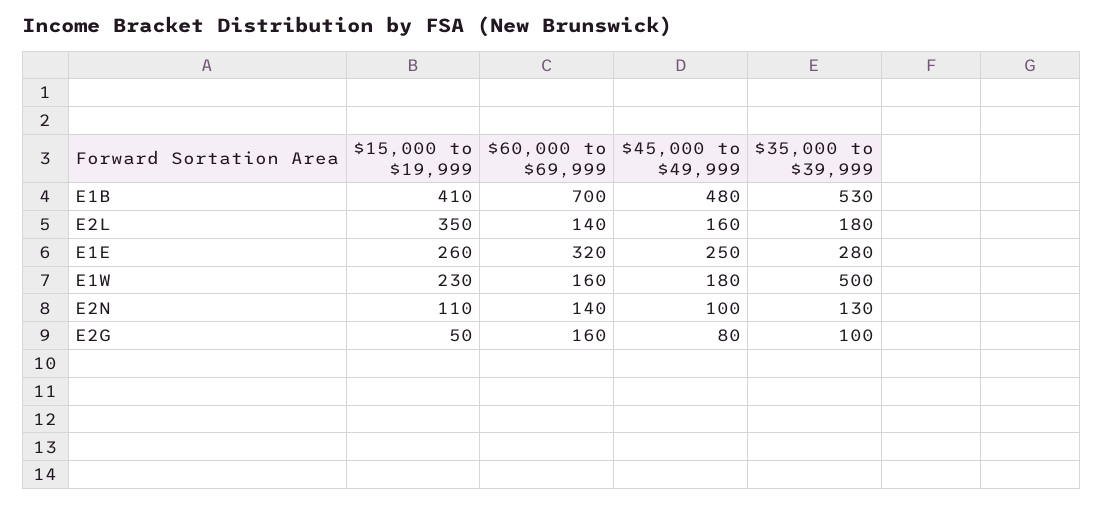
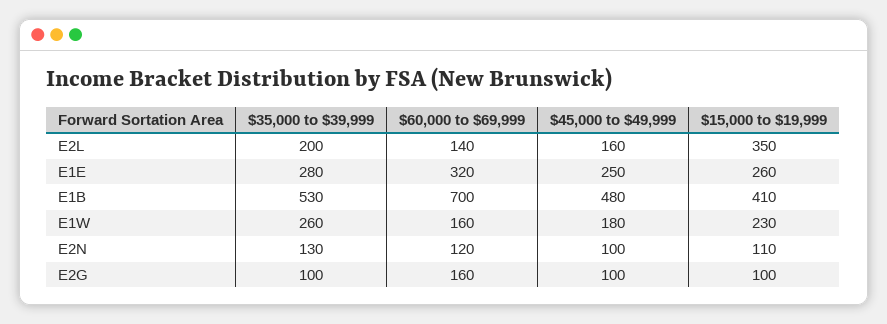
$35,000 to $39,999, E2L: 180 -> 200
$35,000 to $39,999, E1W: 500 -> 260
$60,000 to $69,999, E2N: 140 -> 120
$15,000 to $19,999, E2G: 50 -> 100
$45,000 to $49,999, E2G: 80 -> 100

